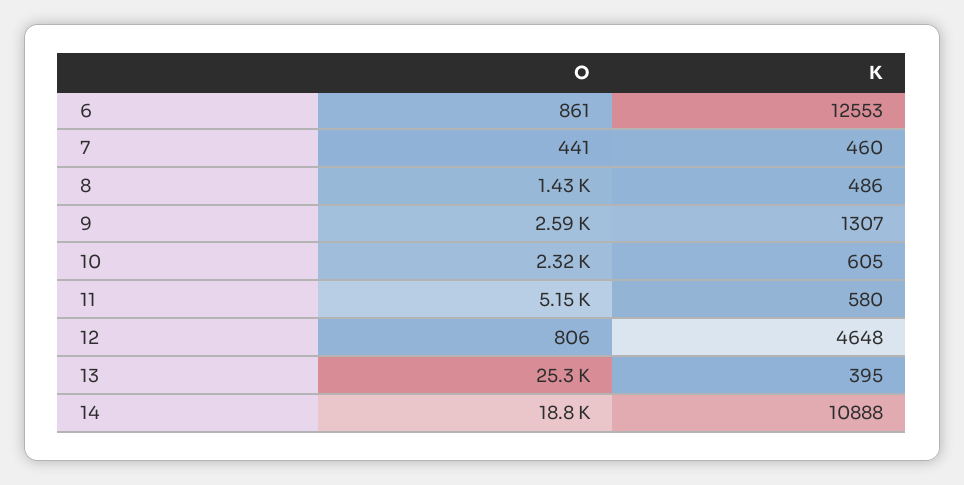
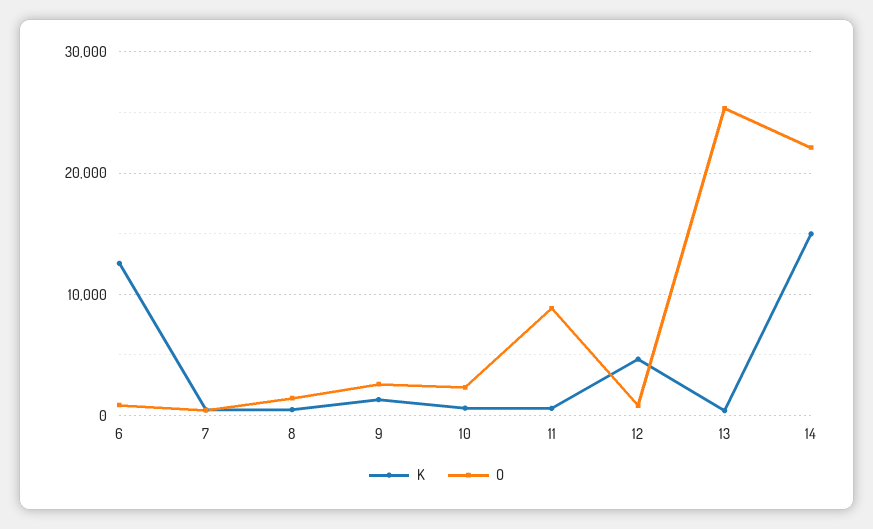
O, 11: 5150 -> 9000
O, 14: 18800 -> 22000
K, 14: 10888 -> 15000

